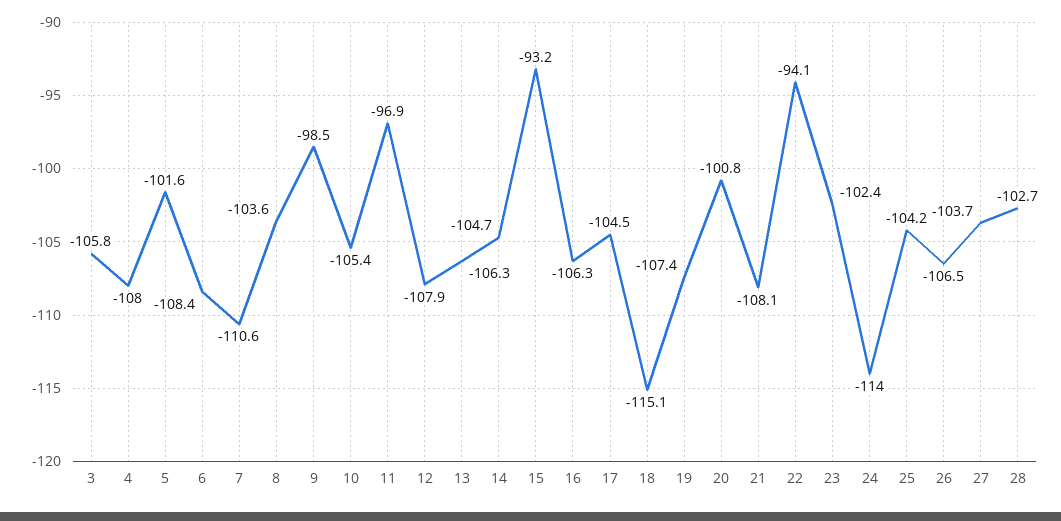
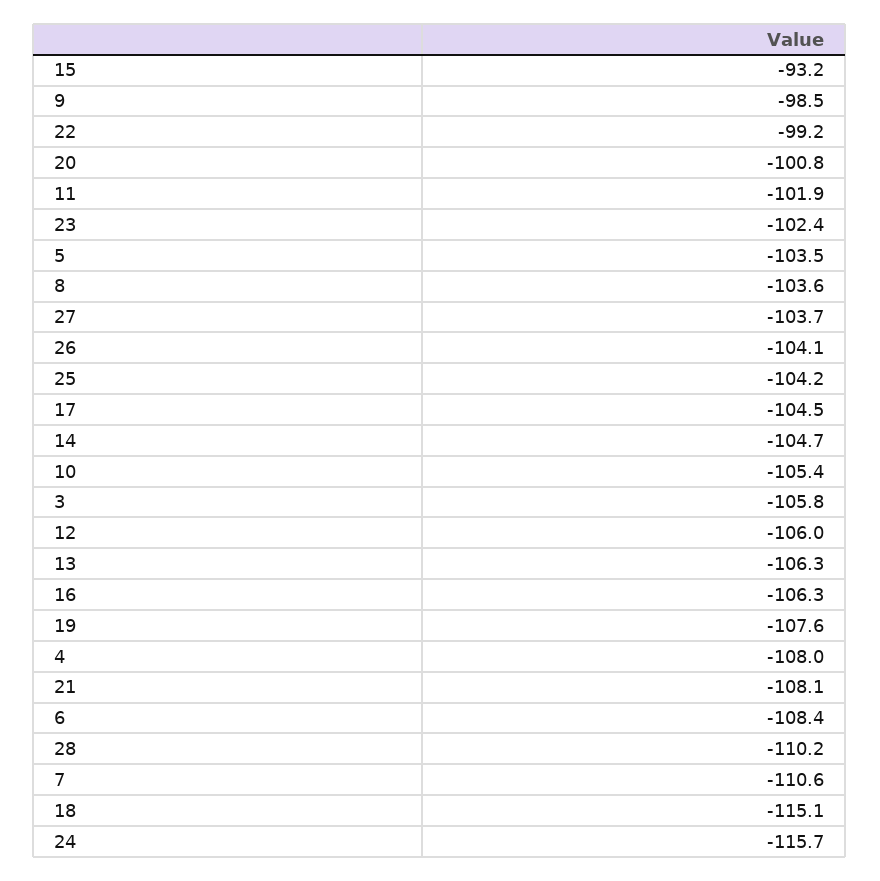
5: -101.6 -> -103.5
11: -96.9 -> -101.9
12: -107.9 -> -106
19: -107.4 -> -107.6
22: -94.1 -> -99.2
24: -114 -> -115.7
26: -106.5 -> -104.1
28: -102.7 -> -110.2

